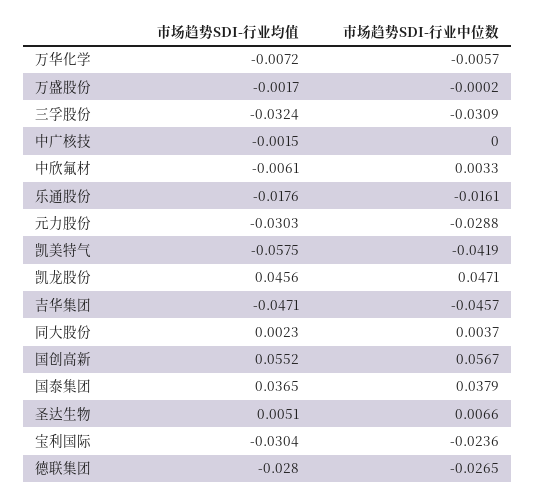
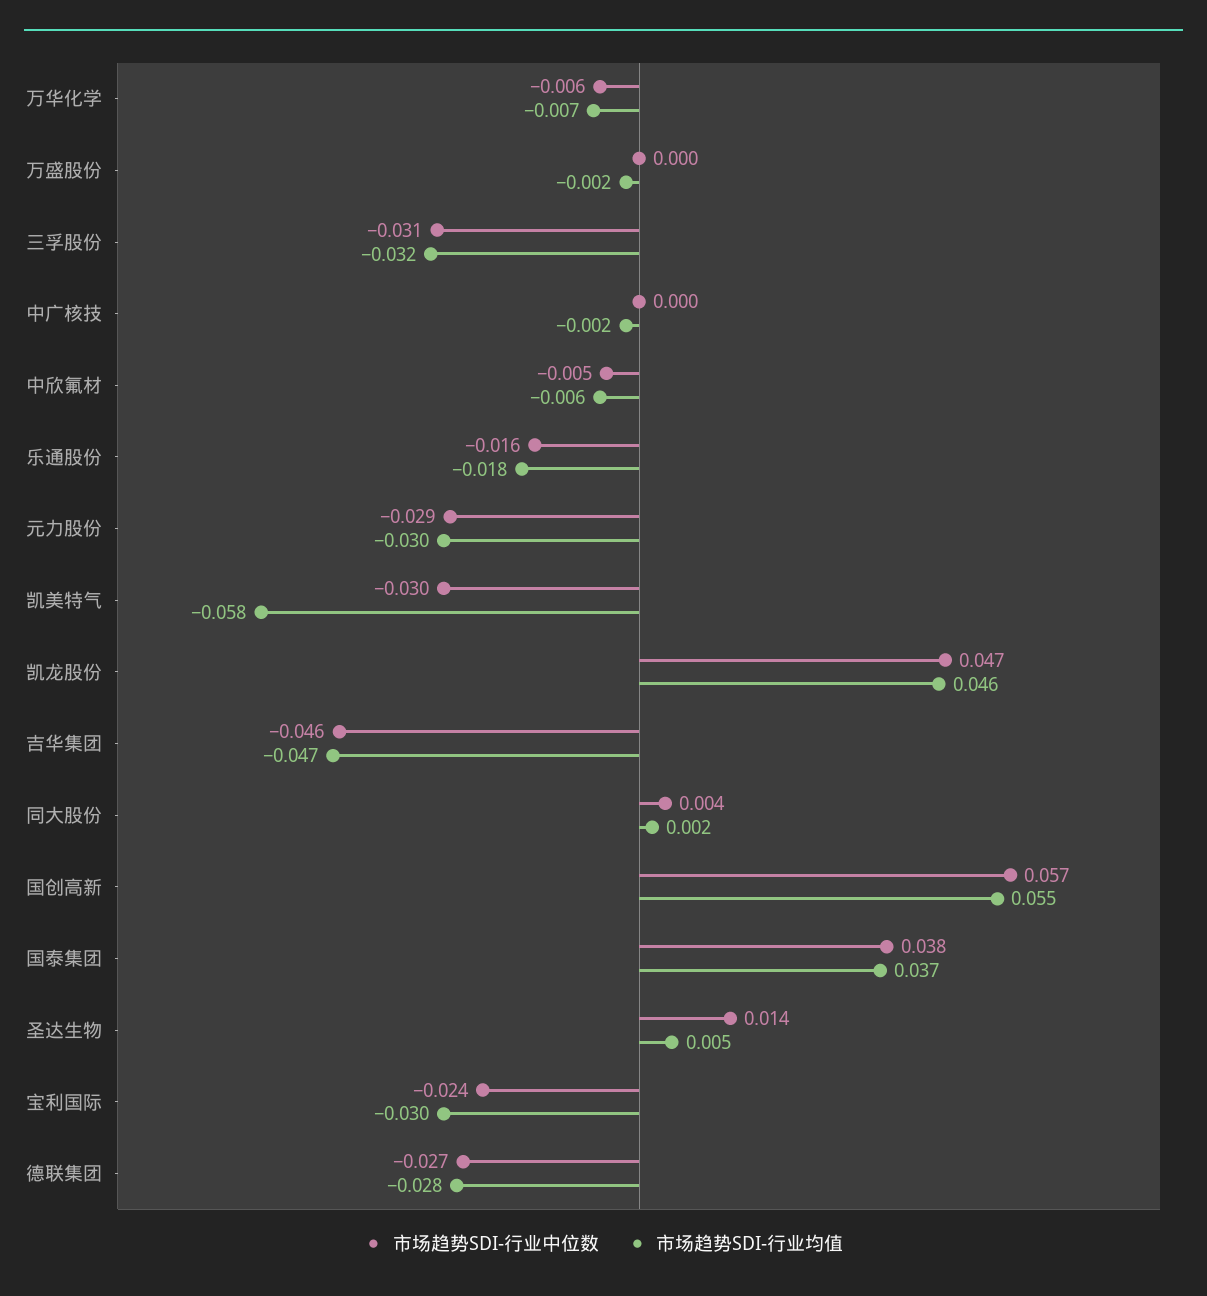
市场趋势SDI-行业中位数, 中欣氟材: 0.0033 -> -0.005
市场趋势SDI-行业中位数, 凯美特气: -0.0419 -> -0.03
市场趋势SDI-行业中位数, 圣达生物: 0.0066 -> 0.014

